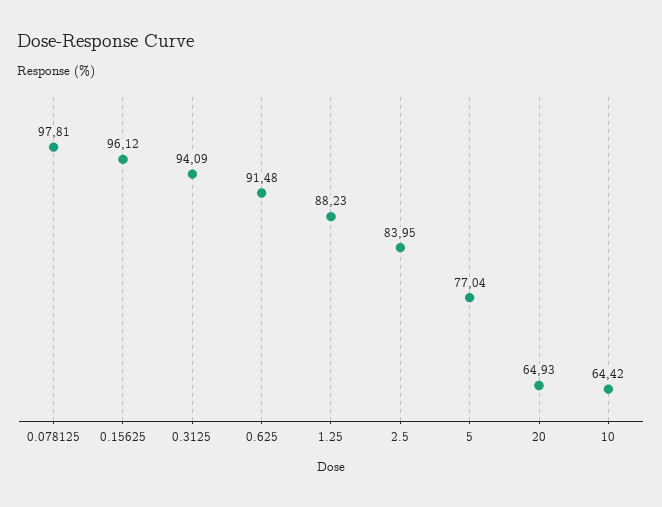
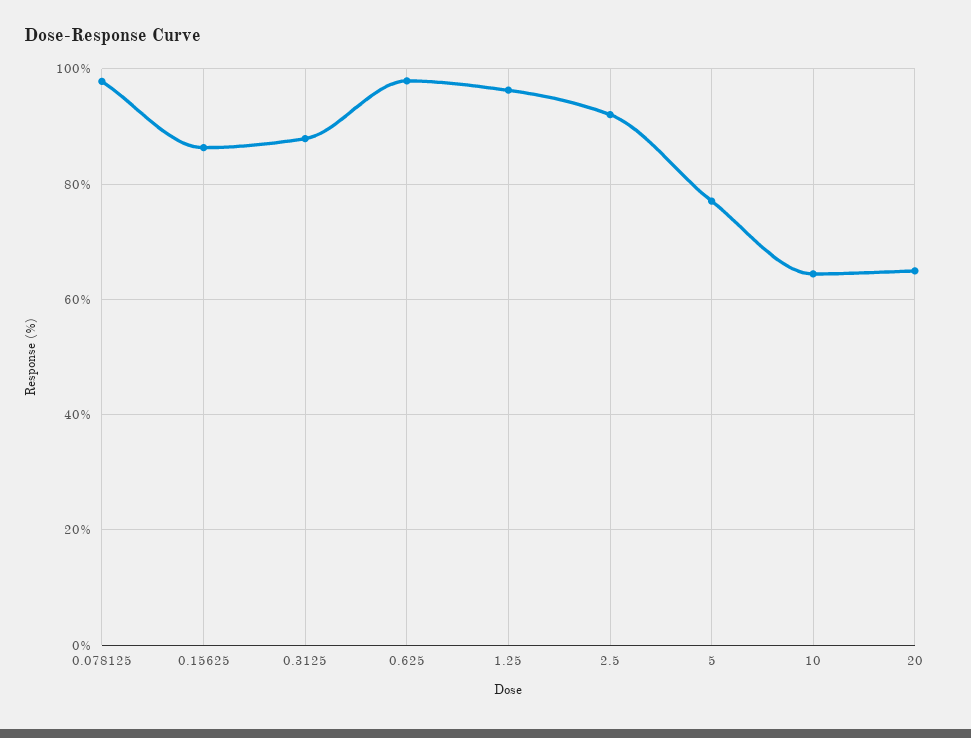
0.15625: 96.12 -> 86
0.3125: 94.09 -> 88
0.625: 91.48 -> 98
1.25: 88.23 -> 96
2.5: 83.95 -> 92

